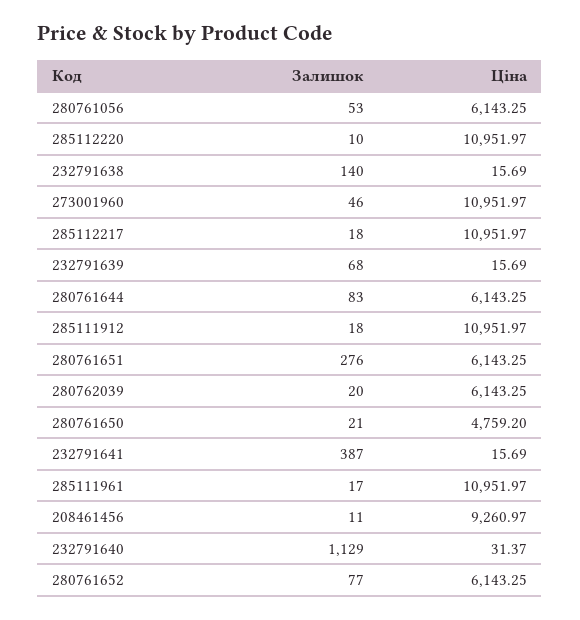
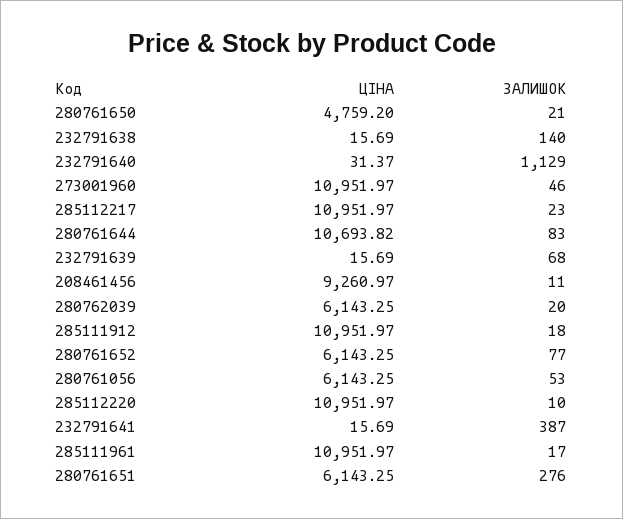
Залишок, 285112217: 18 -> 23
Ціна, 280761644: 6143.25 -> 10693.82

